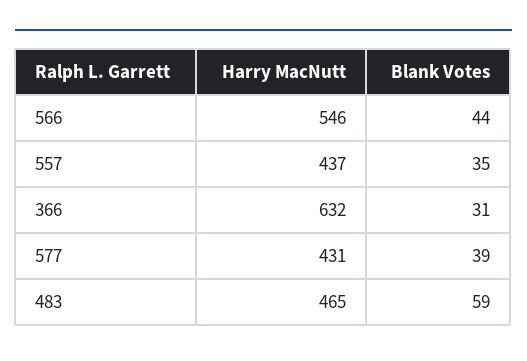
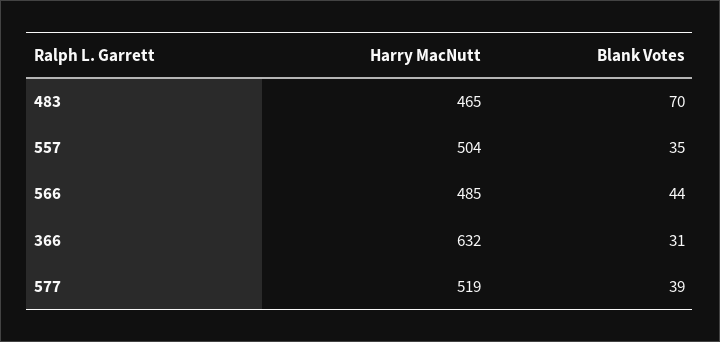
Harry MacNutt, 566: 546 -> 485
Harry MacNutt, 557: 437 -> 504
Harry MacNutt, 577: 431 -> 519
Blank Votes, 483: 59 -> 70

